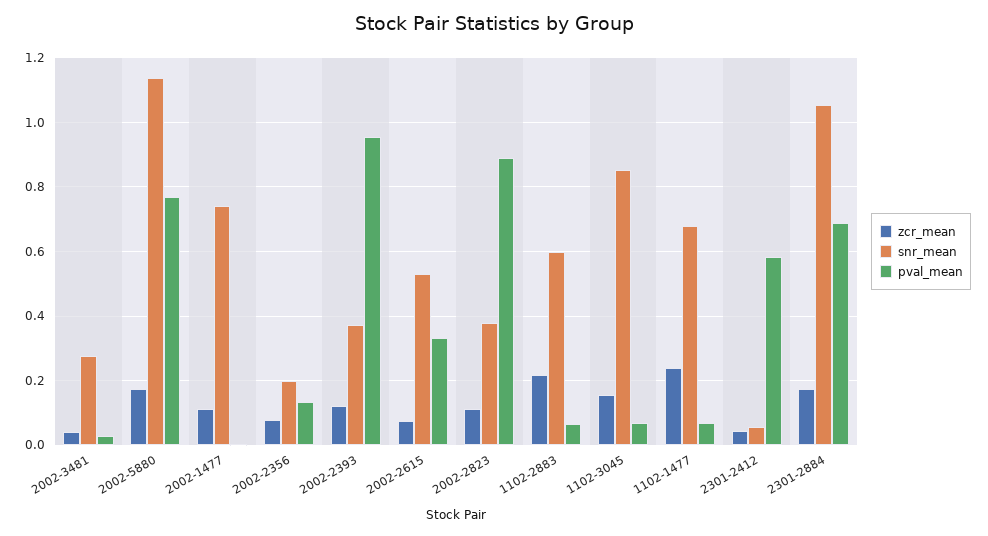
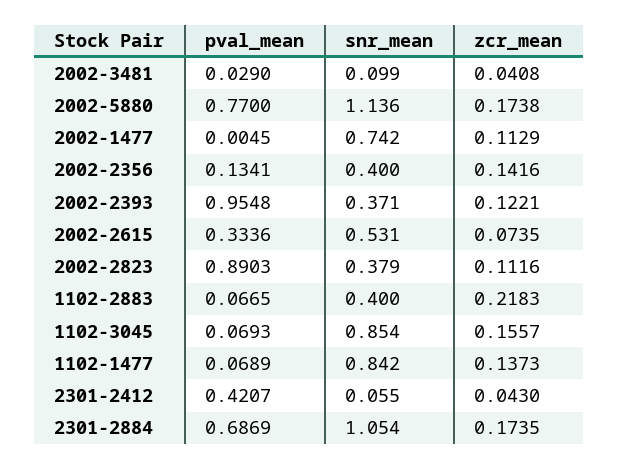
snr_mean, 2002-3481: 0.28 -> 0.099
zcr_mean, 2002-2356: 0.08 -> 0.1416
snr_mean, 2002-2356: 0.2 -> 0.4
snr_mean, 1102-2883: 0.6 -> 0.4
zcr_mean, 1102-1477: 0.24 -> 0.1373
snr_mean, 1102-1477: 0.68 -> 0.842
pval_mean, 2301-2412: 0.58 -> 0.4207

